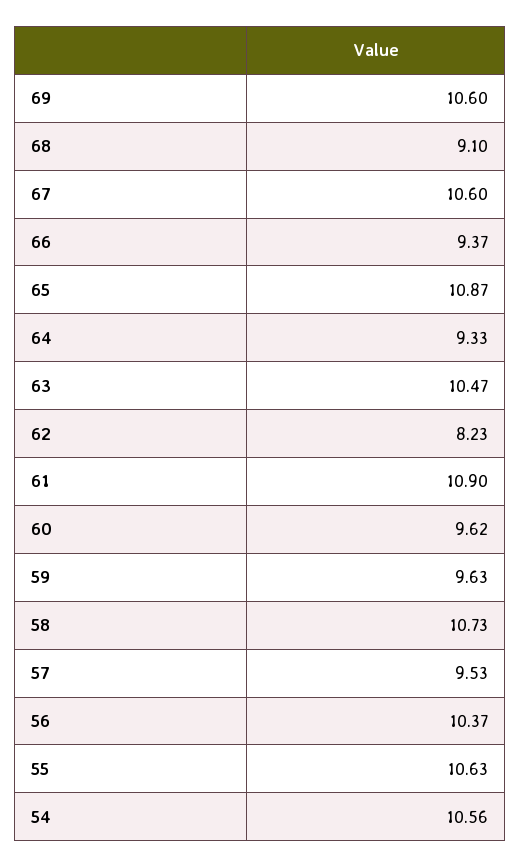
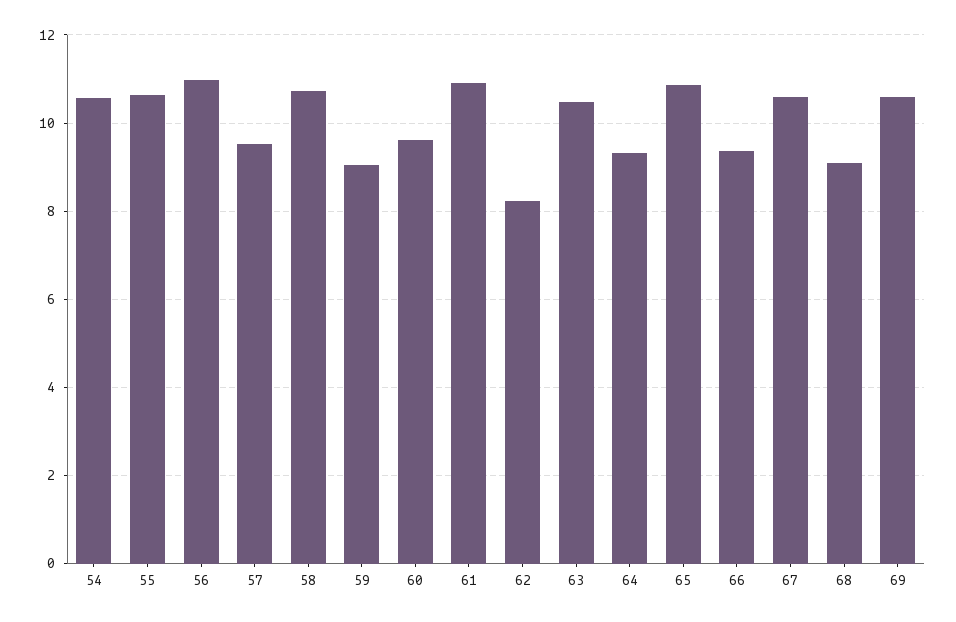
59: 9.63 -> 9
56: 10.37 -> 11

